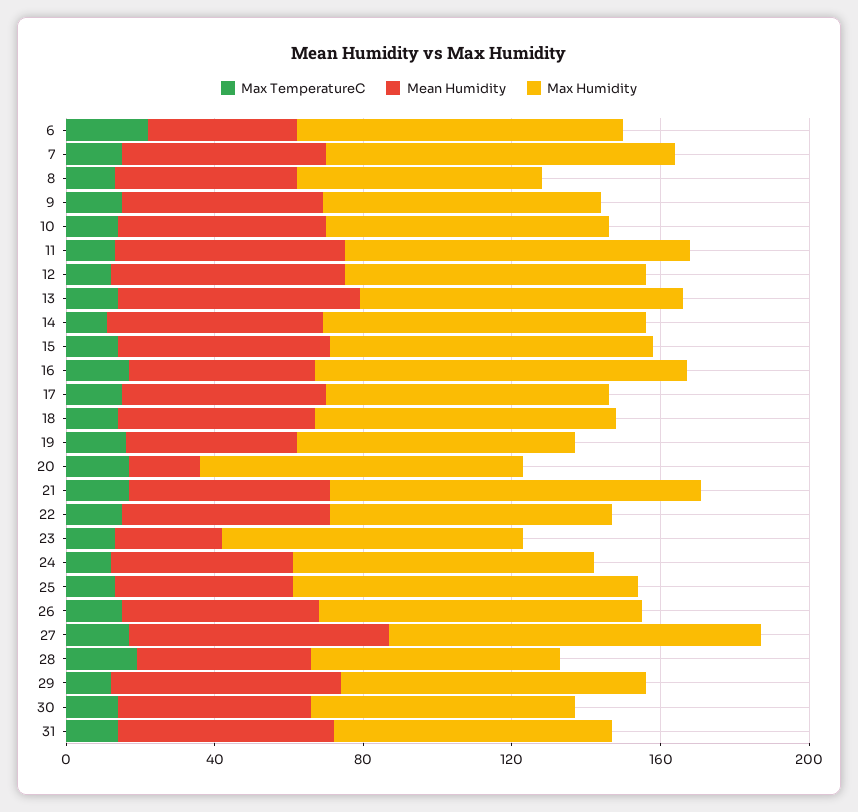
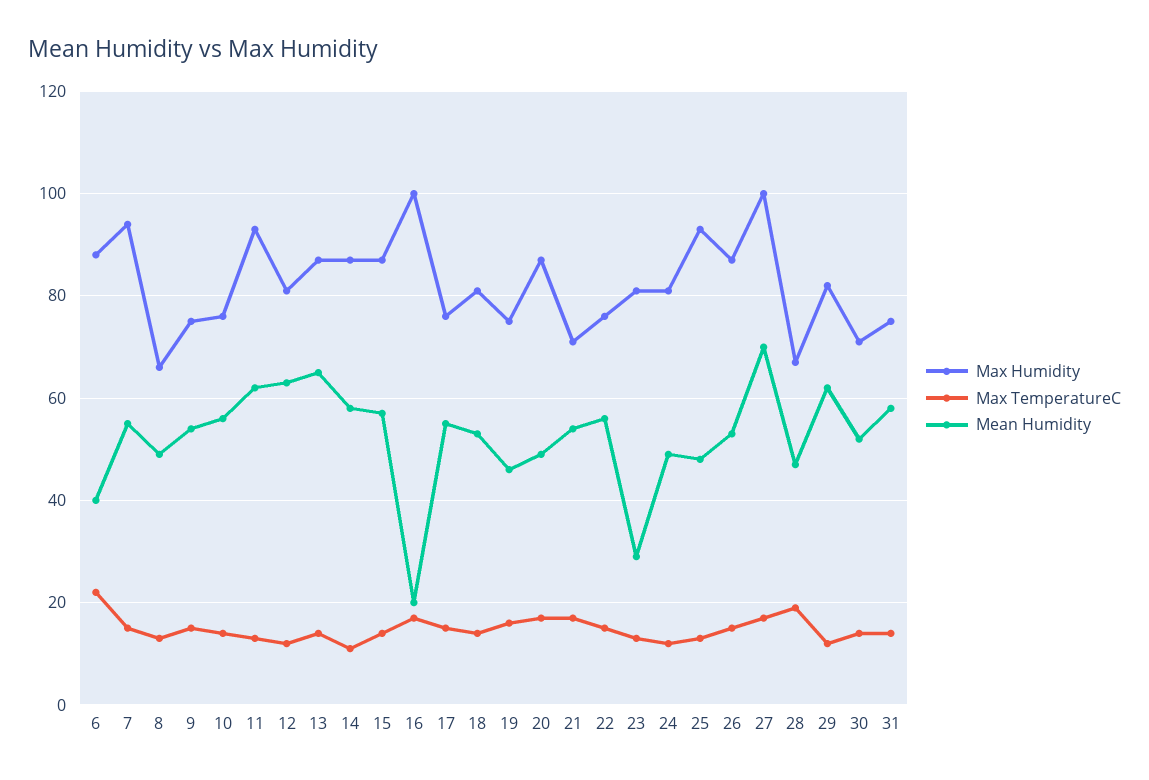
Mean Humidity, 16: 50 -> 20
Mean Humidity, 20: 20 -> 50
Max Humidity, 21: 100 -> 70

